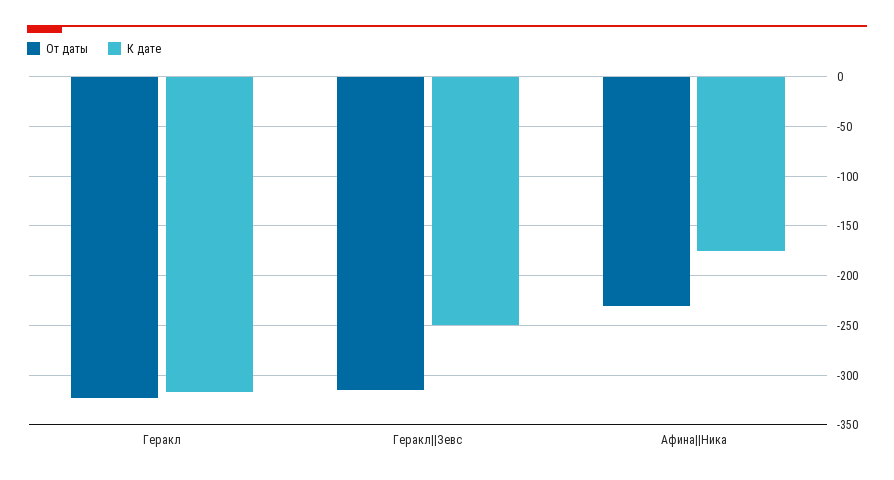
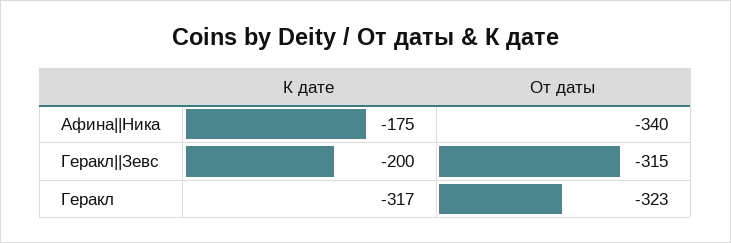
К дате, Геракл||Зевс: -250 -> -200
От даты, Афина||Ника: -230 -> -340

